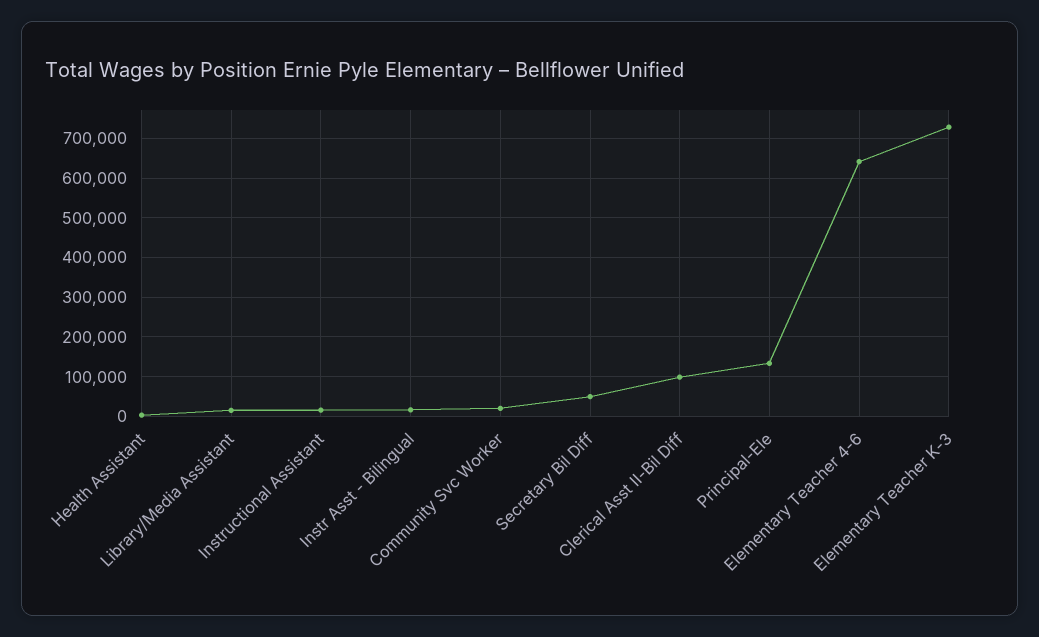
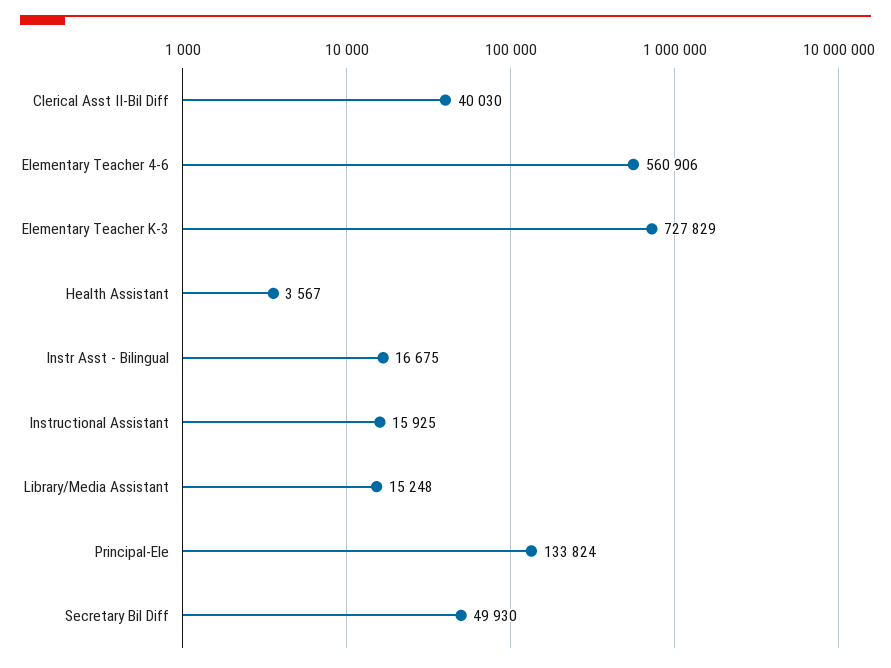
Community Svc Worker: 20000 -> none
Clerical Asst II-Bil Diff: 100000 -> 40030
Elementary Teacher 4-6: 640000 -> 560906

